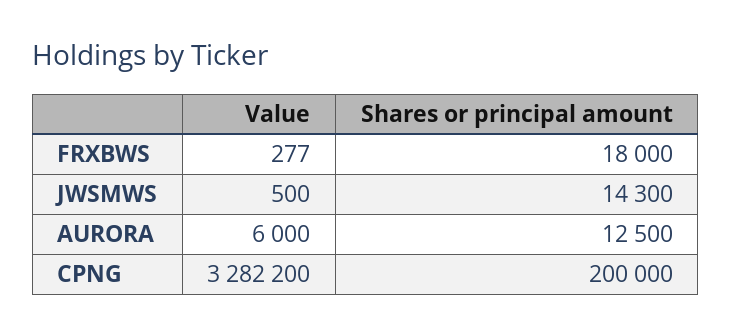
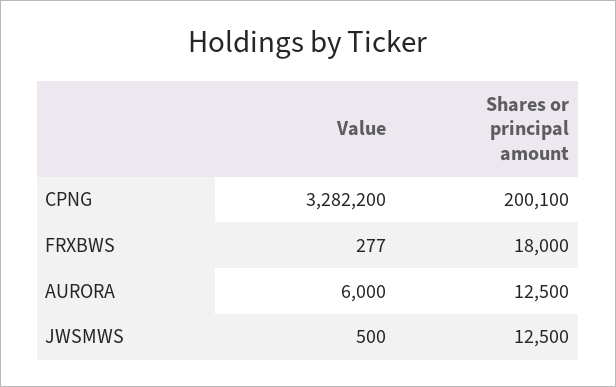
Shares or principal amount, JWSMWS: 14300 -> 12500
Shares or principal amount, CPNG: 200000 -> 200100

